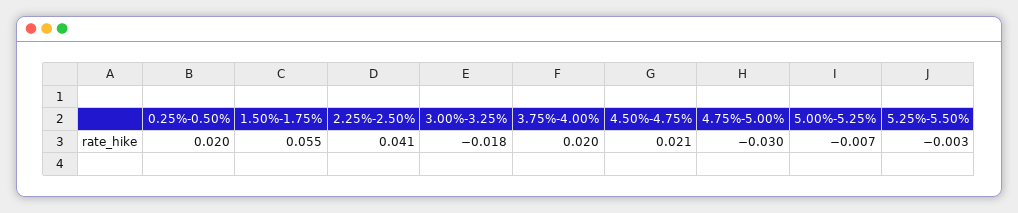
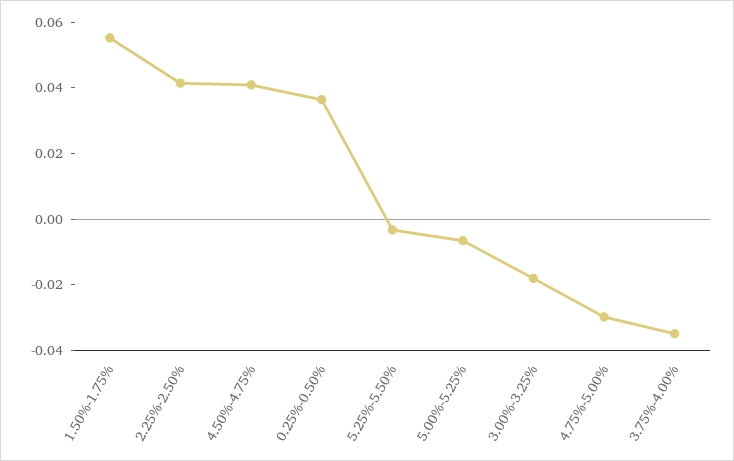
0.25%-0.50%: 0.02 -> 0.035
3.75%-4.00%: 0.02 -> -0.035
4.50%-4.75%: 0.021 -> 0.04

